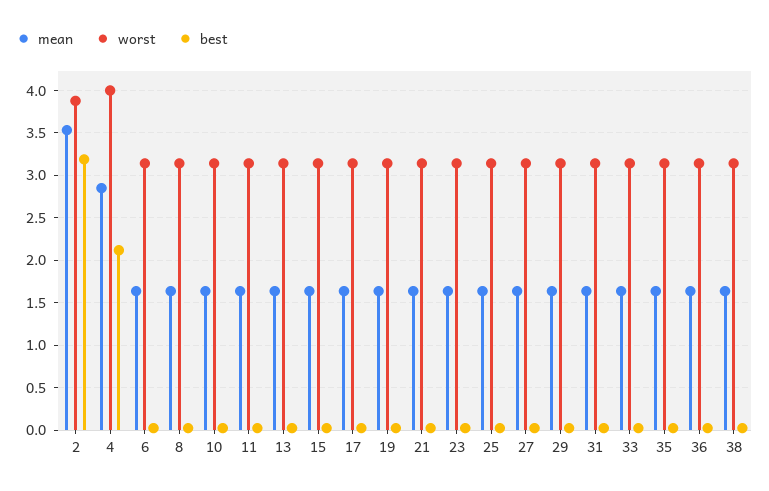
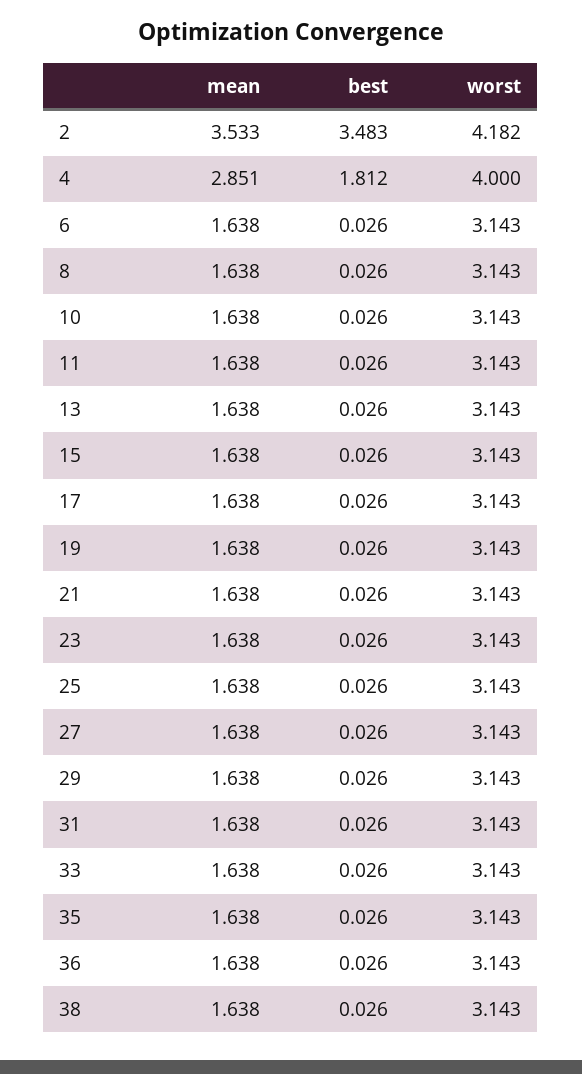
worst, 2: 3.9 -> 4.182
best, 2: 3.2 -> 3.483
best, 4: 2.1 -> 1.812

